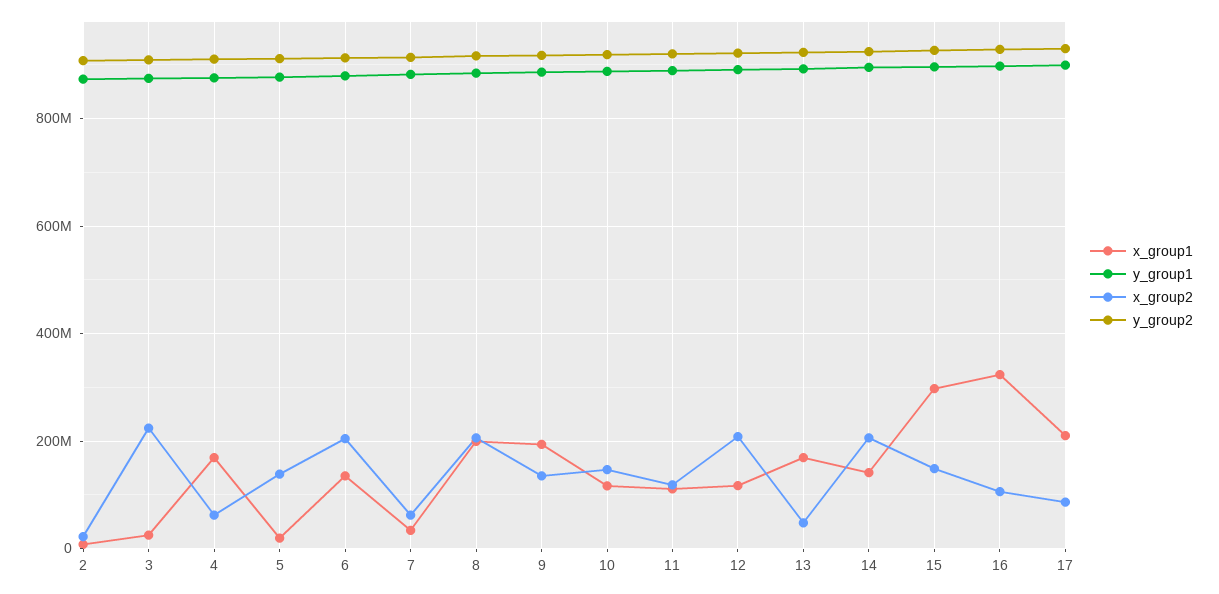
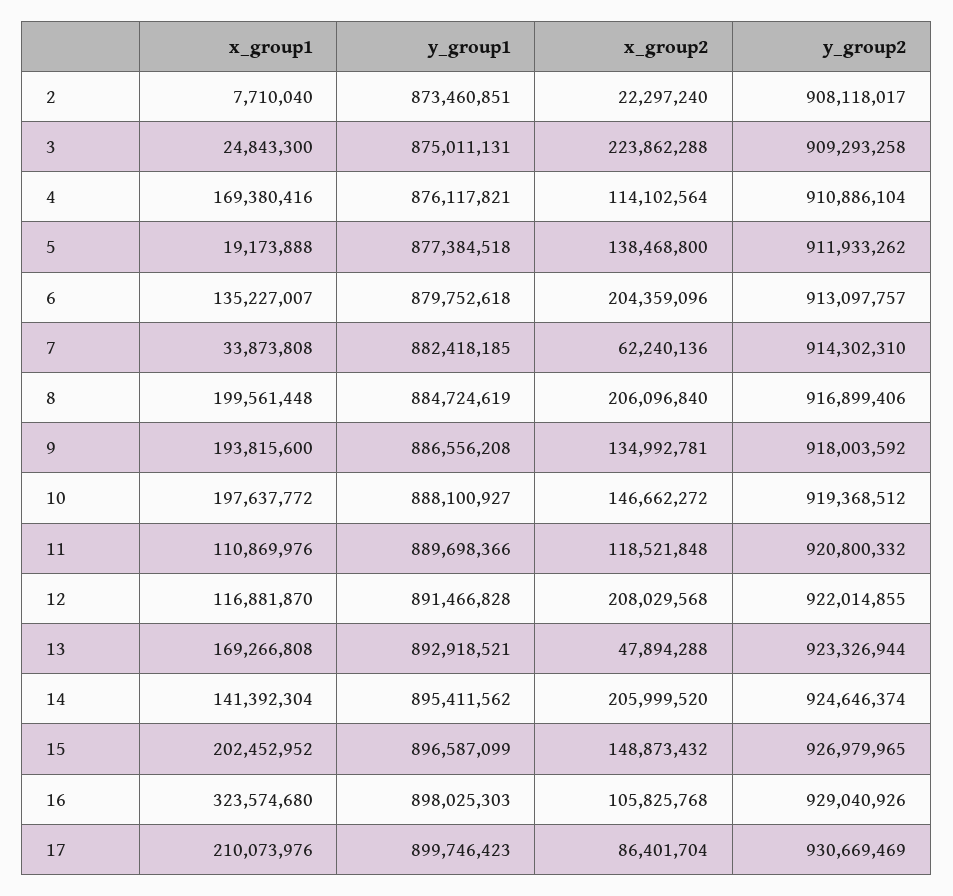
x_group2, 4: 60000000 -> 114102564
x_group1, 10: 120000000 -> 197637772
x_group1, 15: 300000000 -> 202452952

